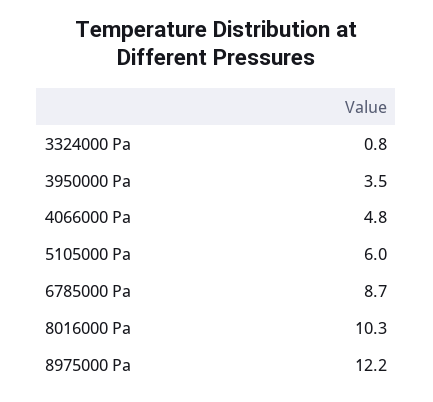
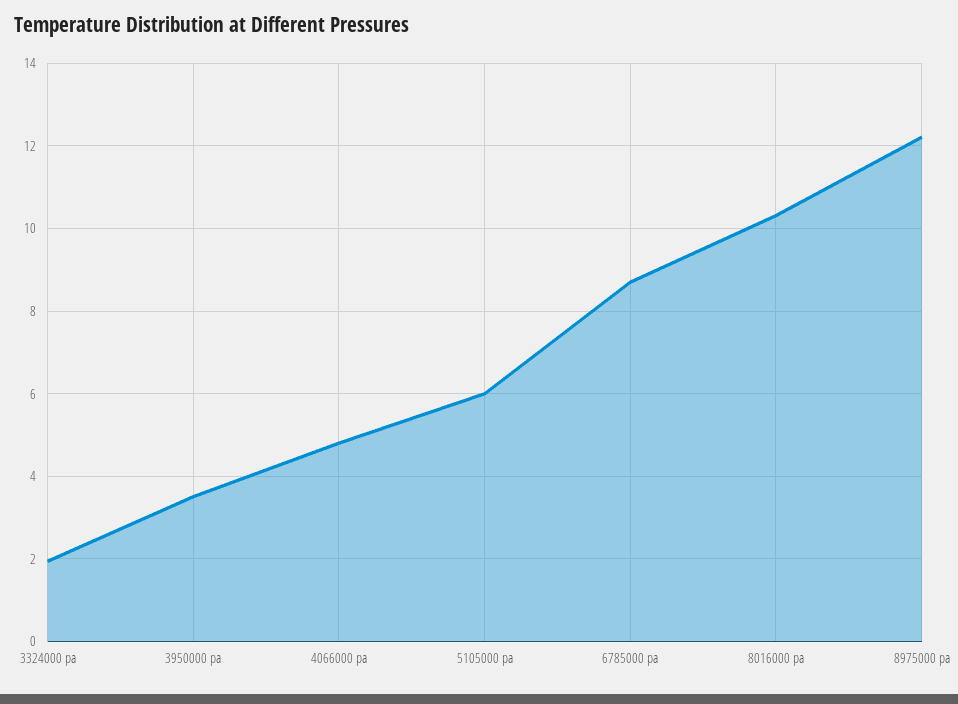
3324000 Pa: 0.8 -> 2

